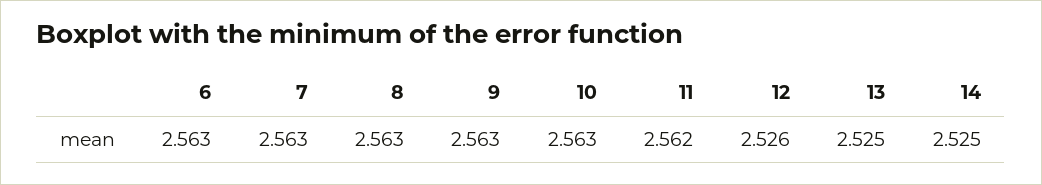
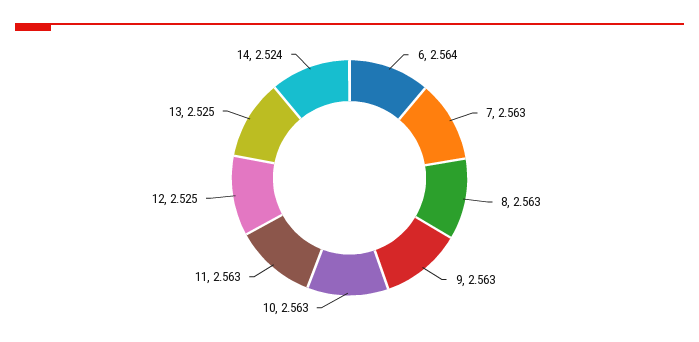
6: 2.563 -> 2.564
11: 2.562 -> 2.563
12: 2.526 -> 2.525
14: 2.525 -> 2.524

